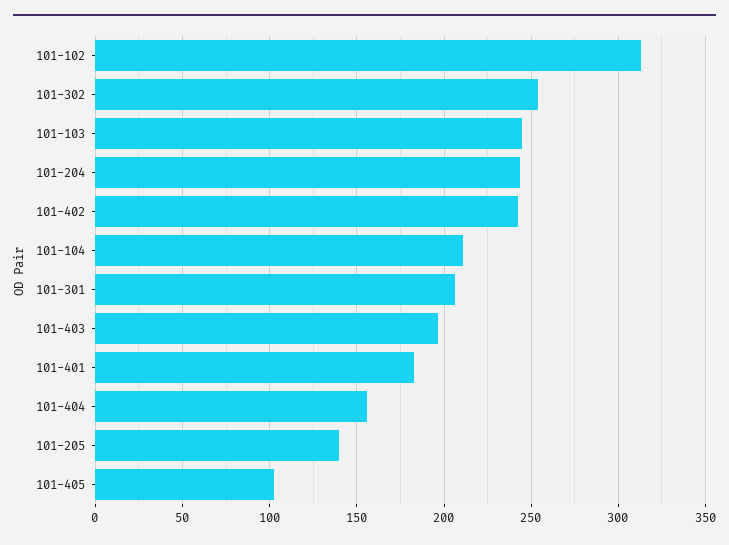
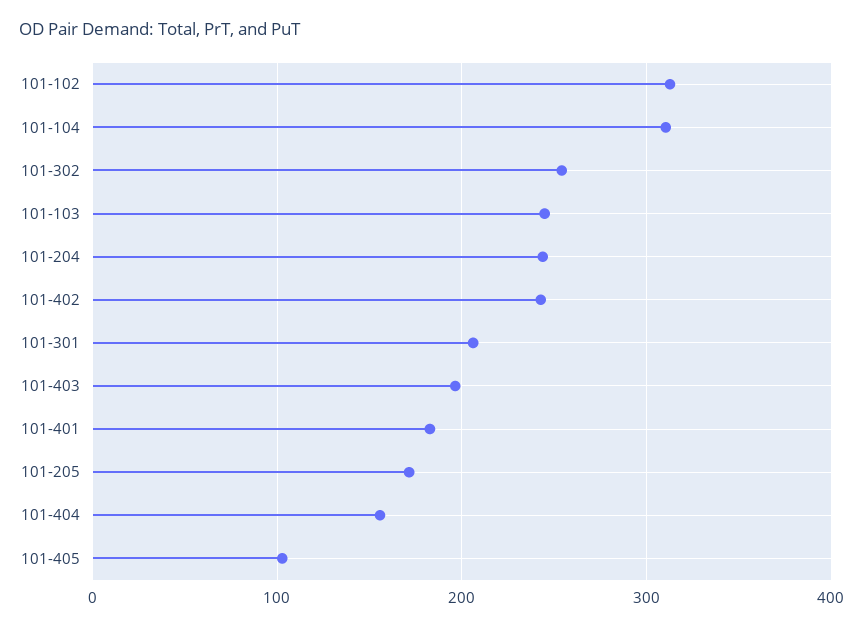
101-104: 210 -> 310
101-205: 140 -> 170

